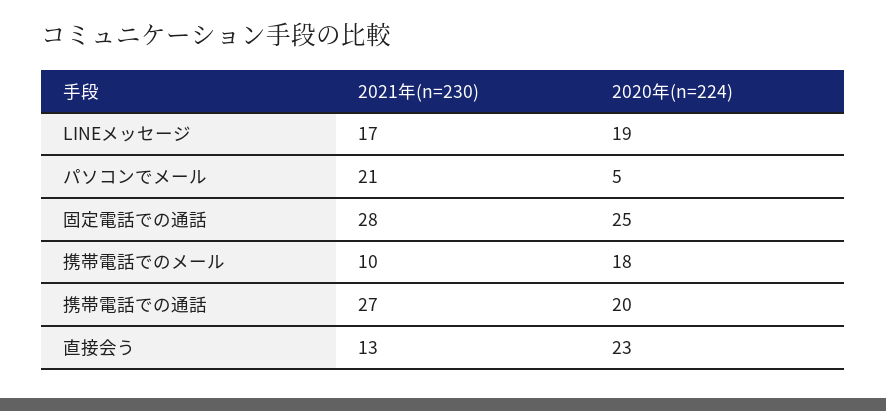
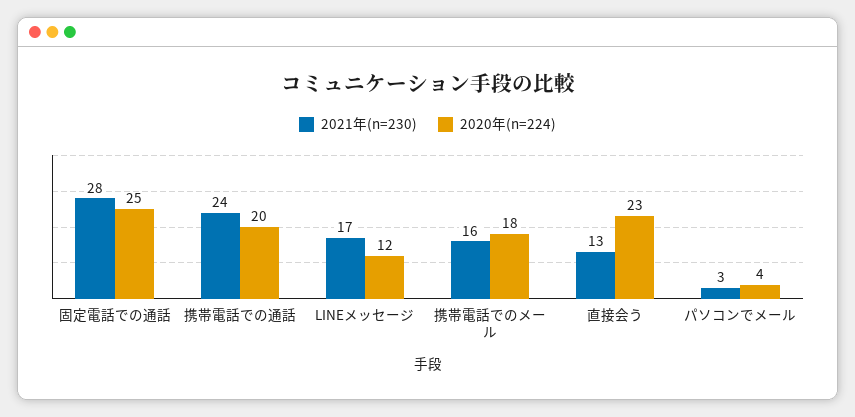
2020年(n=224), LINEメッセージ: 19 -> 12
2021年(n=230), パソコンでメール: 21 -> 3
2020年(n=224), パソコンでメール: 5 -> 4
2021年(n=230), 携帯電話でのメール: 10 -> 16
2021年(n=230), 携帯電話での通話: 27 -> 24

